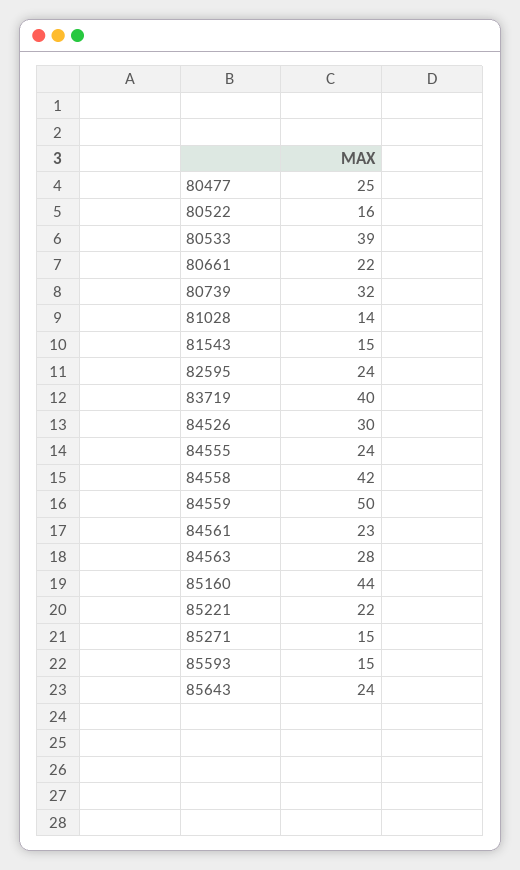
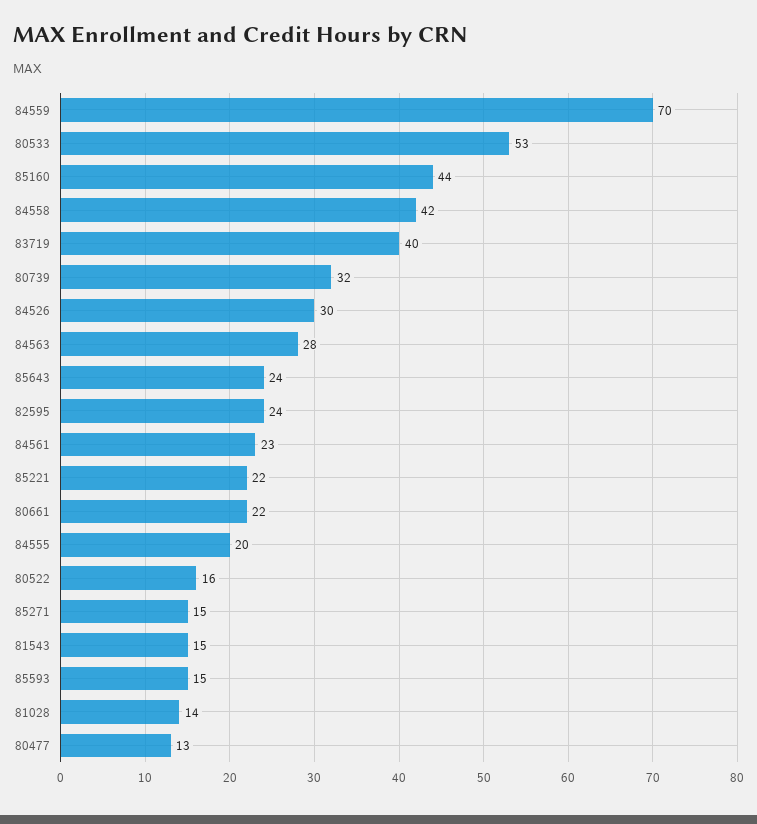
80477: 25 -> 13
80533: 39 -> 53
84555: 24 -> 20
84559: 50 -> 70

